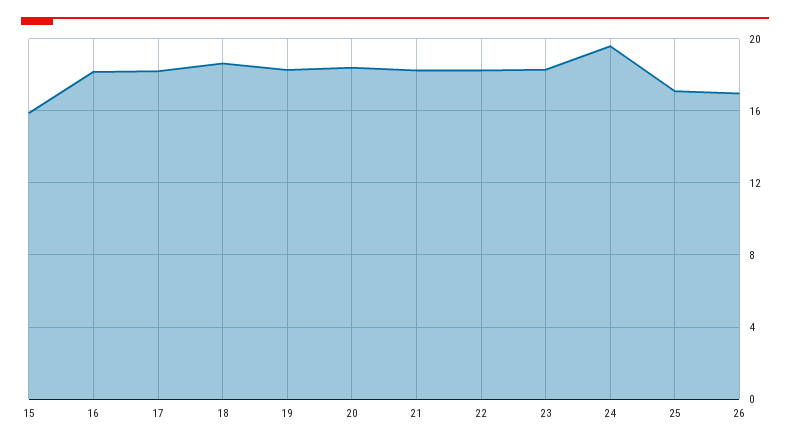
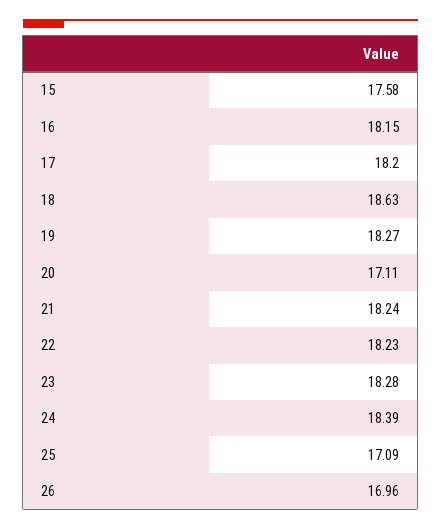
15: 16 -> 17.58
20: 18.5 -> 17.11
24: 19.5 -> 18.39

